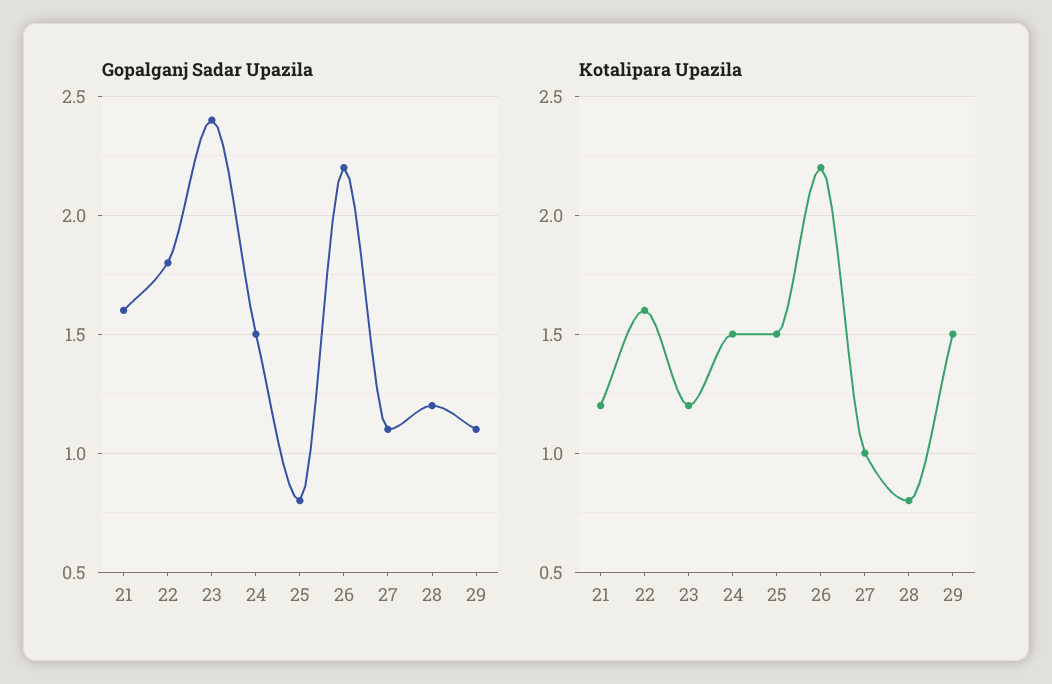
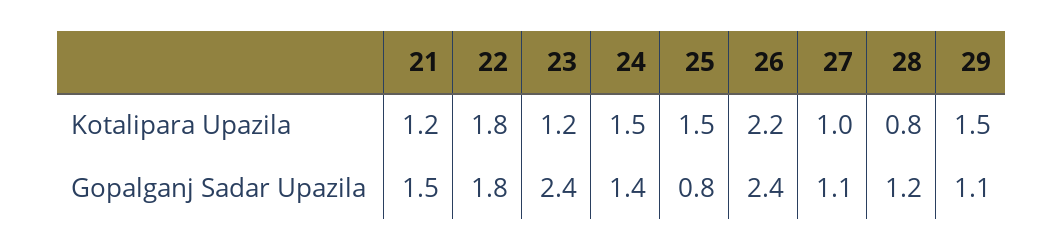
Gopalganj Sadar Upazila, 21: 1.6 -> 1.5
Gopalganj Sadar Upazila, 24: 1.5 -> 1.4
Gopalganj Sadar Upazila, 26: 2.2 -> 2.4
Kotalipara Upazila, 22: 1.6 -> 1.8

